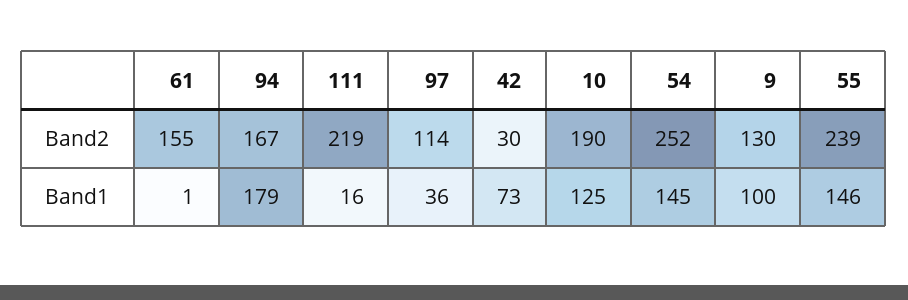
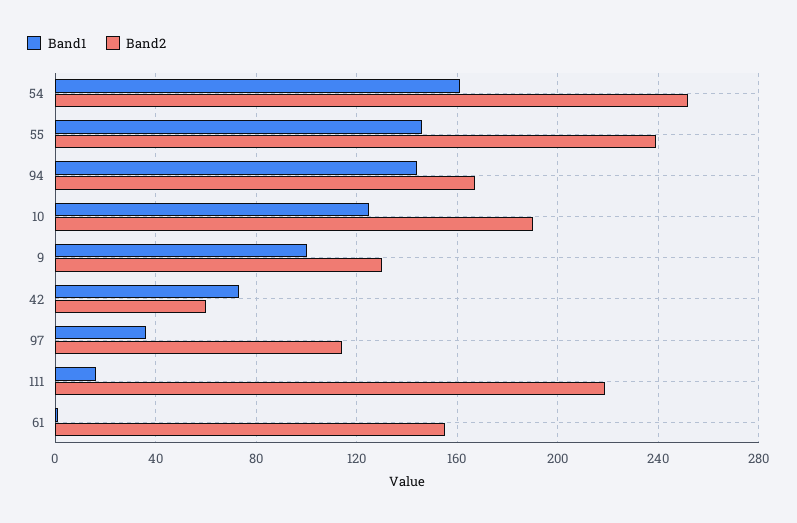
Band2, 42: 30 -> 60
Band1, 94: 179 -> 145
Band1, 54: 145 -> 160

